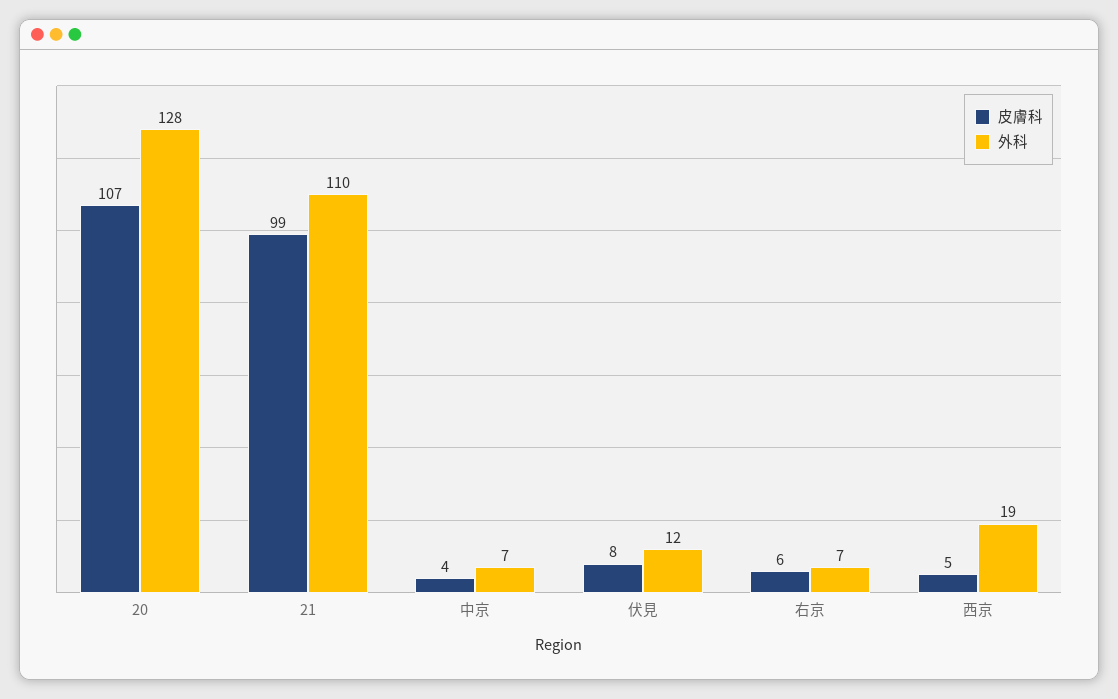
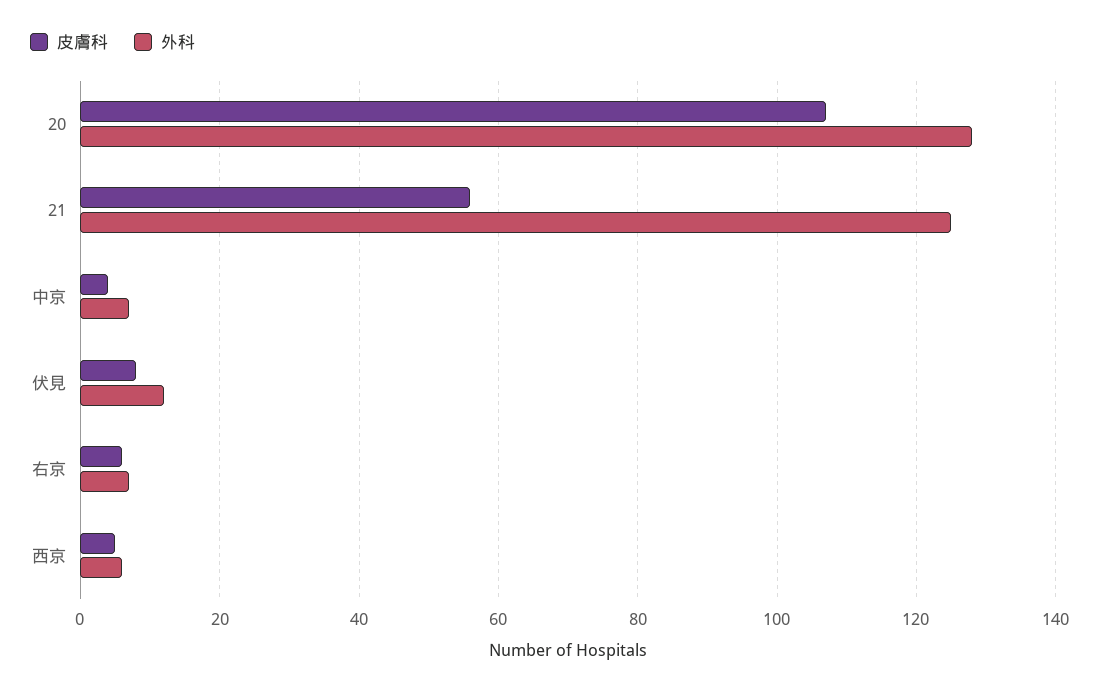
皮膚科, 21: 99 -> 55
外科, 21: 110 -> 125
外科, 西京: 19 -> 5

